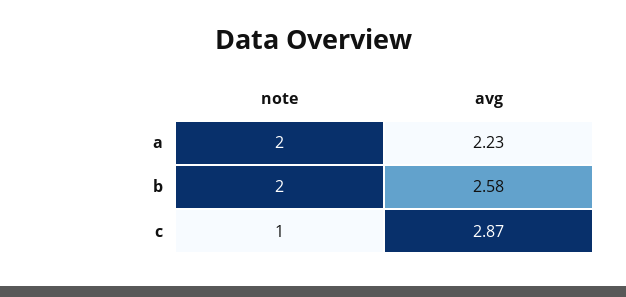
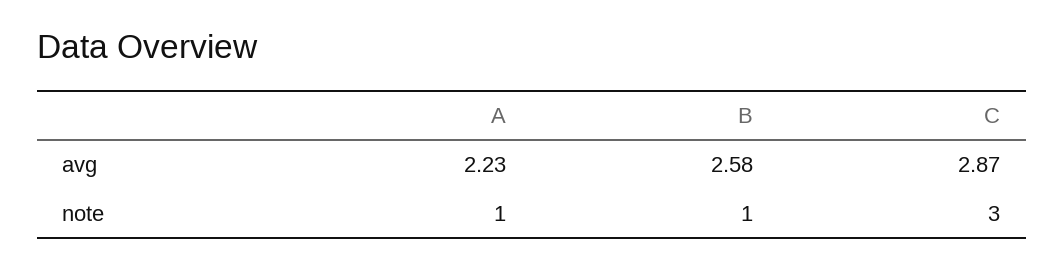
note, a: 2 -> 1
note, b: 2 -> 1
note, c: 1 -> 3

